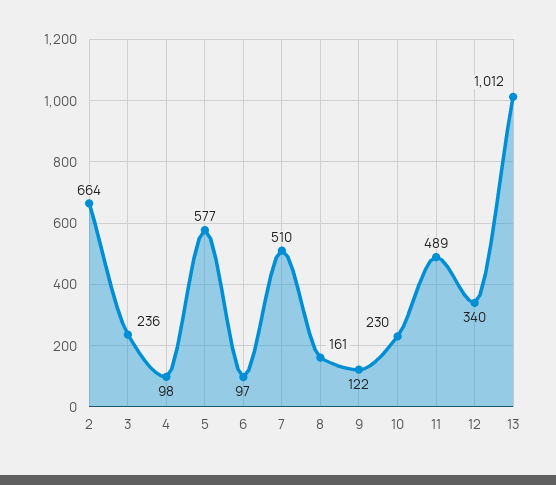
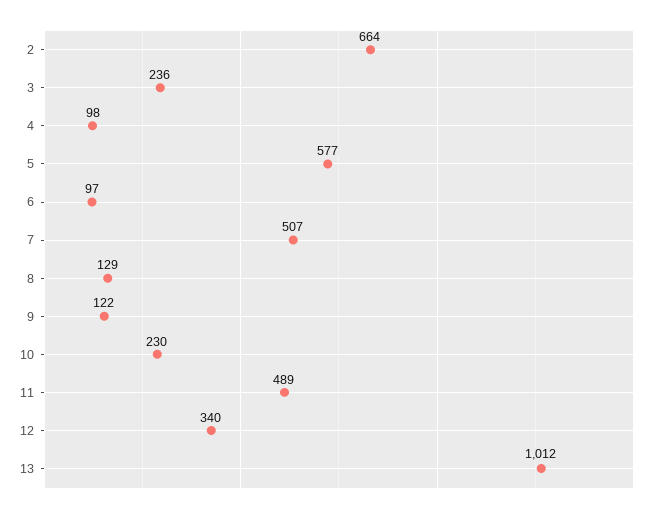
7: 510 -> 507
8: 161 -> 129

